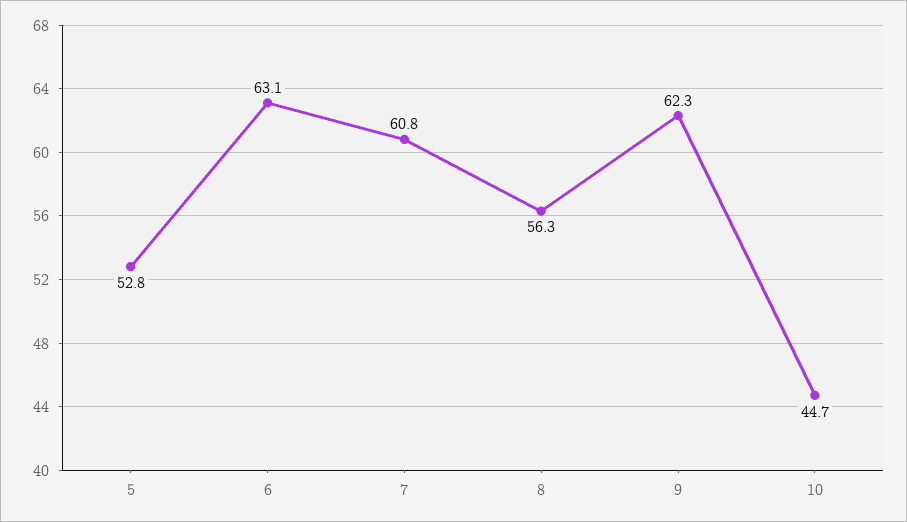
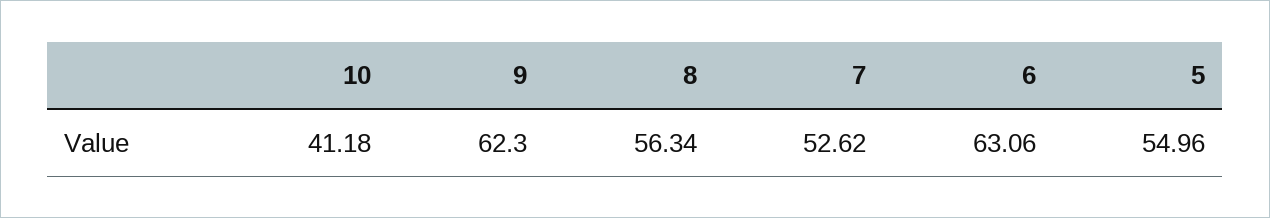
5: 52.8 -> 54.96
7: 60.8 -> 52.62
10: 44.7 -> 41.18

